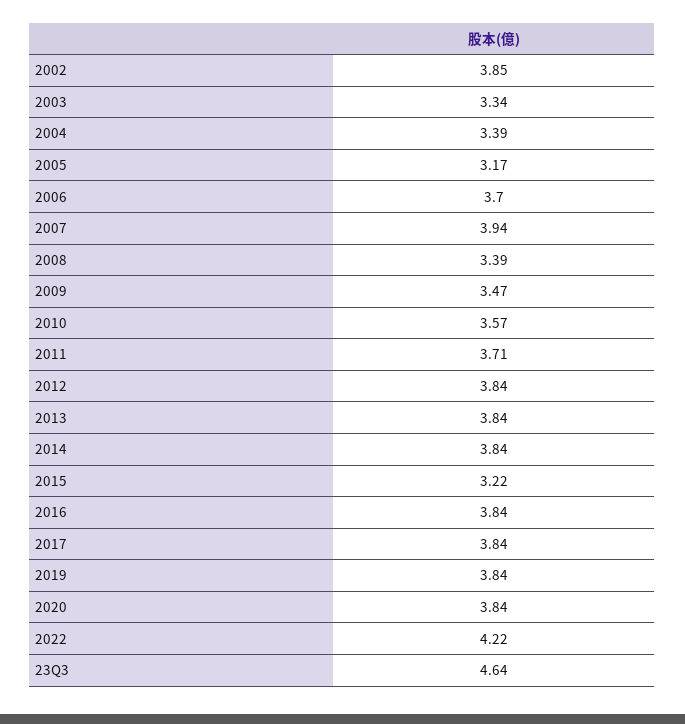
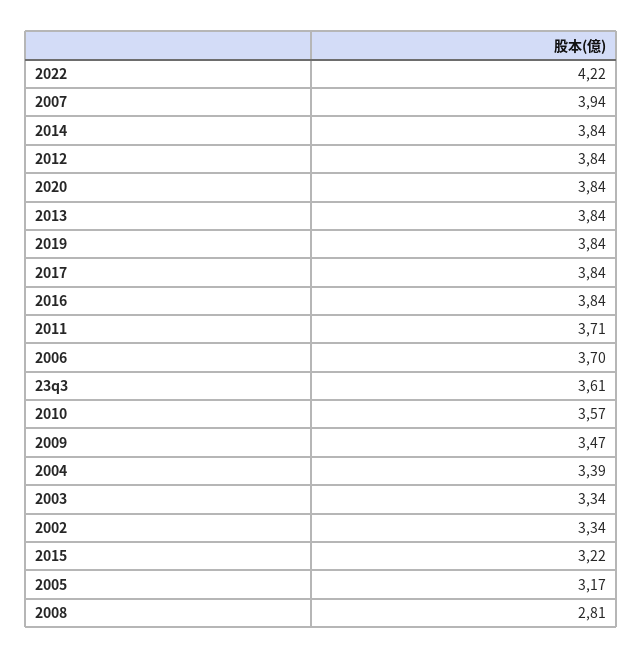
2002: 3.85 -> 3.34
2008: 3.39 -> 2.81
23Q3: 4.64 -> 3.61

